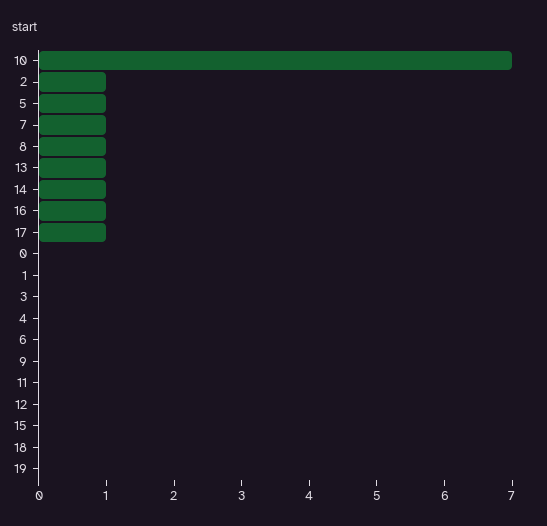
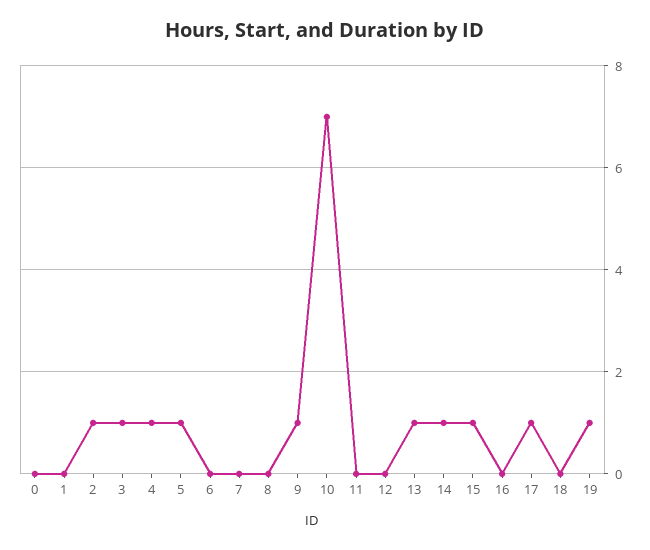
7: 1 -> 0
8: 1 -> 0
16: 1 -> 0
3: 0 -> 1
4: 0 -> 1
9: 0 -> 1
15: 0 -> 1
19: 0 -> 1

